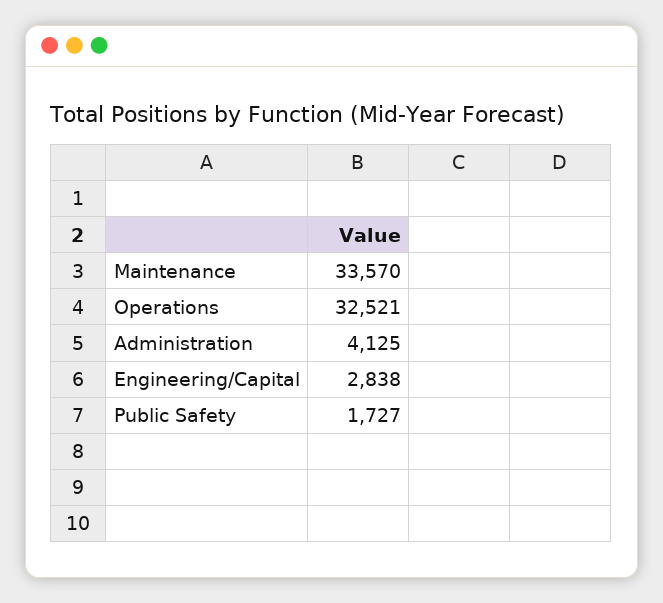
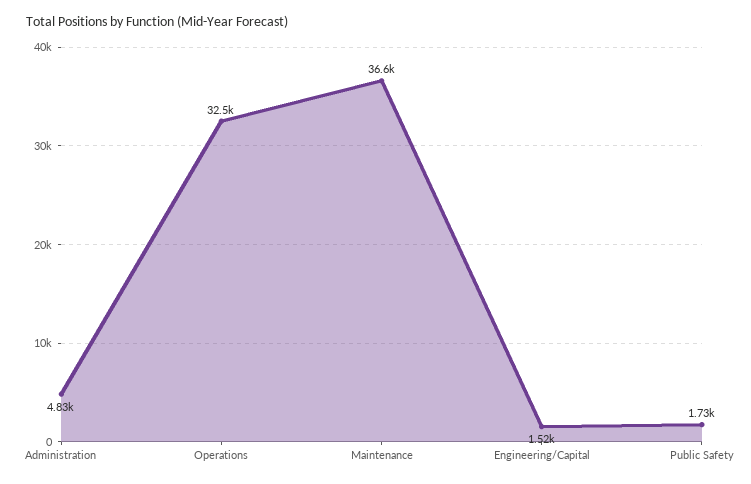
Maintenance: 33570 -> 36600
Administration: 4125 -> 4830
Engineering/Capital: 2838 -> 1520

